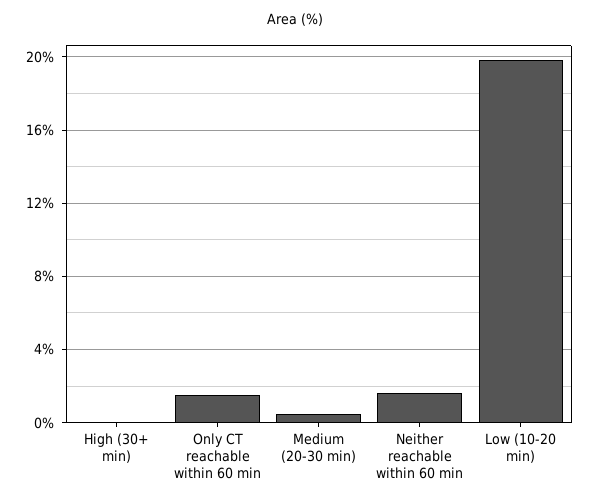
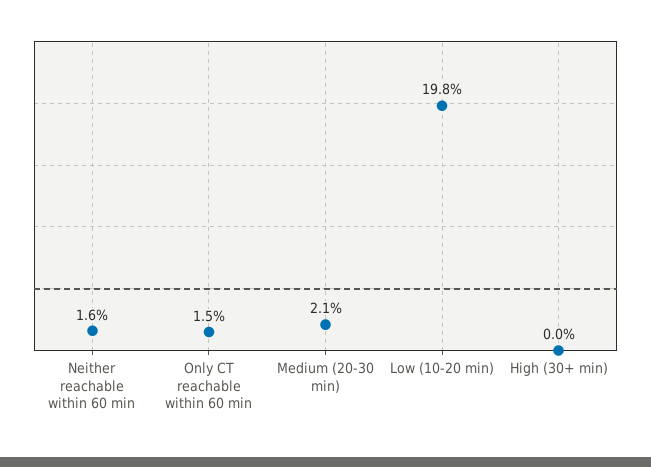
Medium (20-30 min): 0.5 -> 2.1

